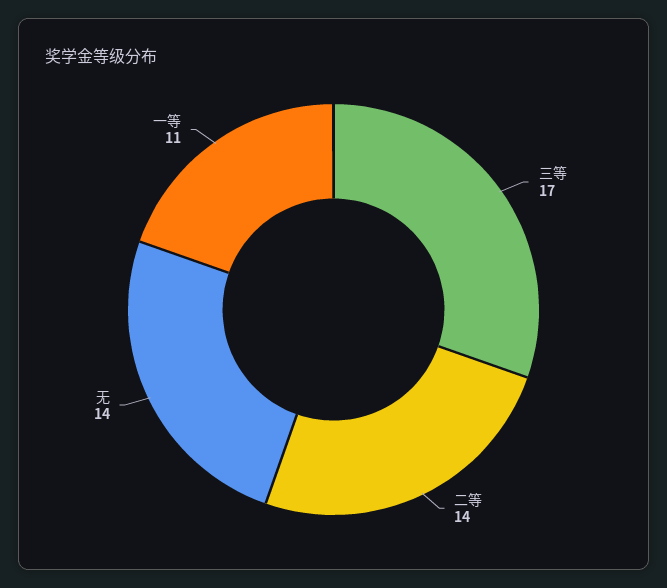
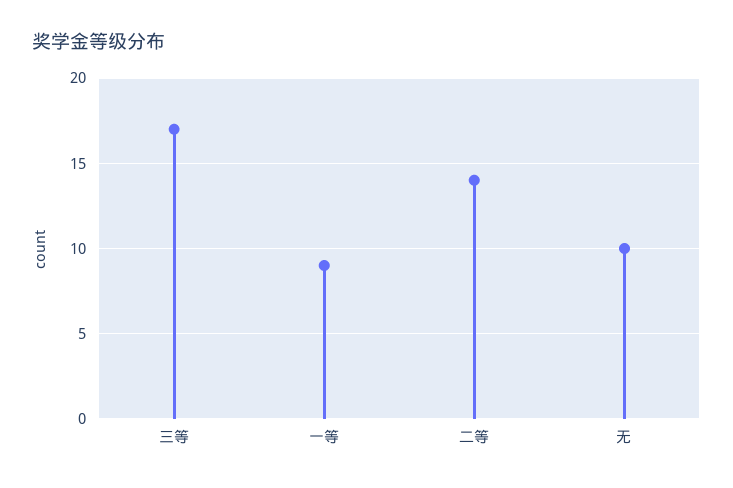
无: 14 -> 10
一等: 11 -> 9

